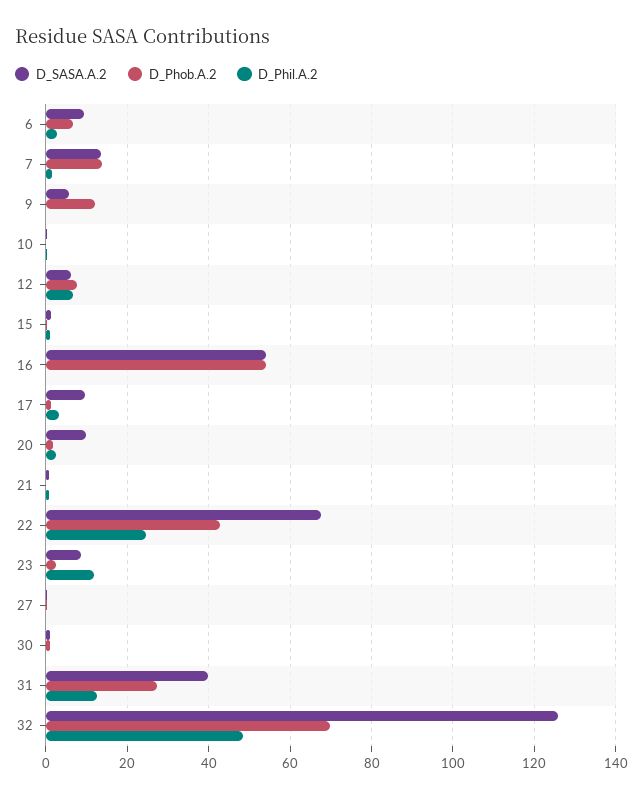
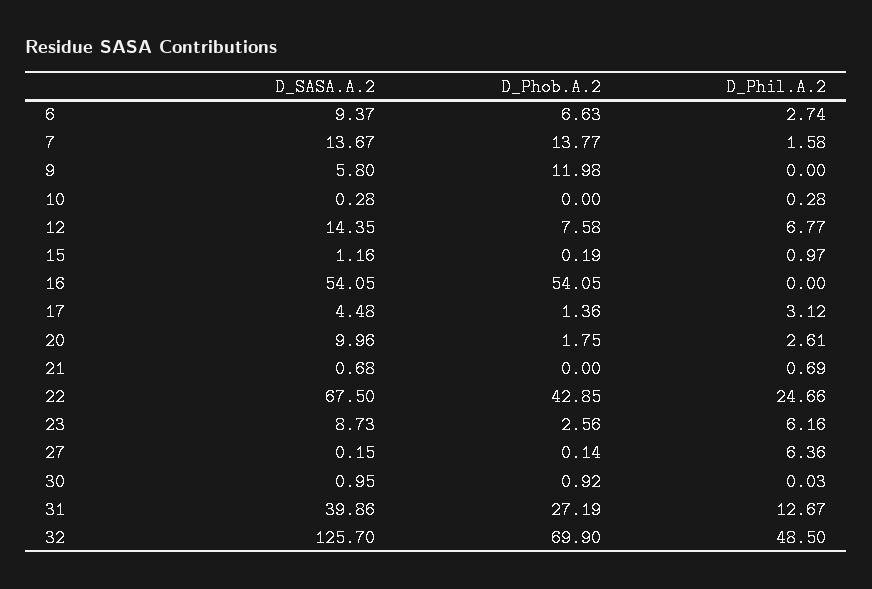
D_SASA.A.2, 12: 6 -> 14.35
D_SASA.A.2, 17: 10 -> 4.48
D_Phil.A.2, 23: 12 -> 6.16
D_Phil.A.2, 27: 0 -> 6.36

